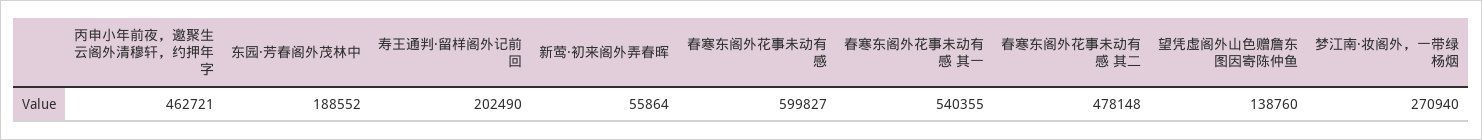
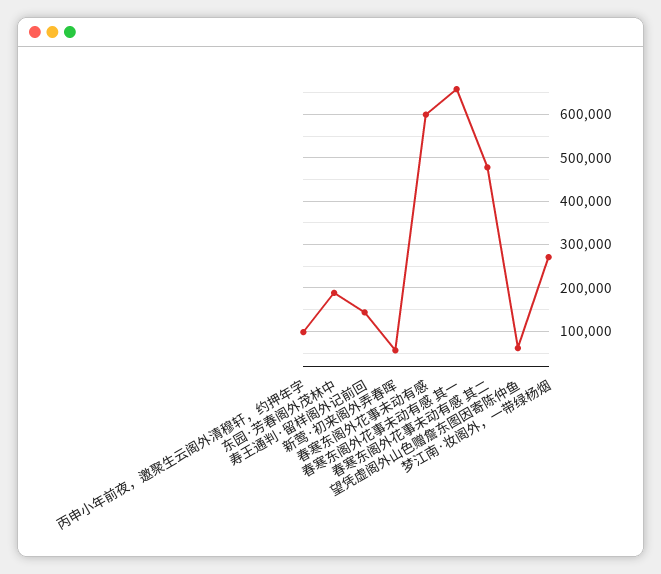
丙申小年前夜，邀聚生云阁外清穆轩，约押年字: 462721 -> 100000
寿王通判·留样阁外记前回: 202490 -> 140000
春寒东阁外花事未动有感 其一: 540355 -> 660000
望凭虚阁外山色赠詹东图因寄陈仲鱼: 138760 -> 60000

